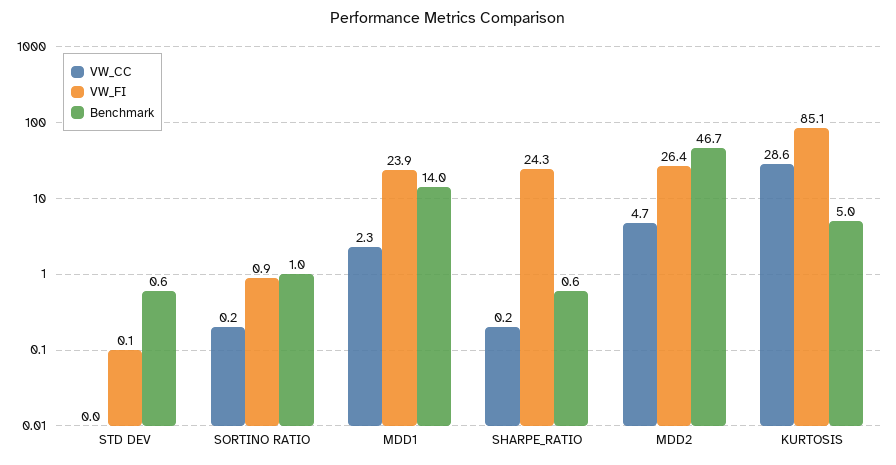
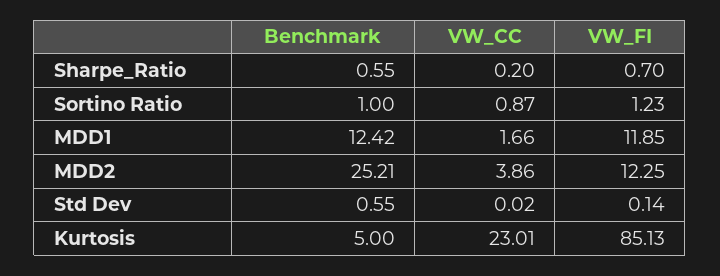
VW_CC, SORTINO RATIO: 0.2 -> 0.87
VW_FI, SORTINO RATIO: 0.9 -> 1.23
VW_CC, MDD1: 2.3 -> 1.66
VW_FI, MDD1: 23.9 -> 11.85
Benchmark, MDD1: 14 -> 12.42
VW_FI, SHARPE_RATIO: 24.3 -> 0.7
VW_CC, MDD2: 4.7 -> 3.86
VW_FI, MDD2: 26.4 -> 12.25
Benchmark, MDD2: 46.7 -> 25.21
VW_CC, KURTOSIS: 28.6 -> 23.01

